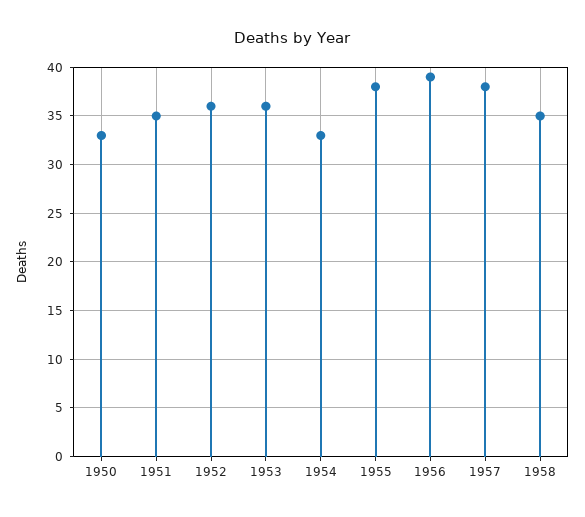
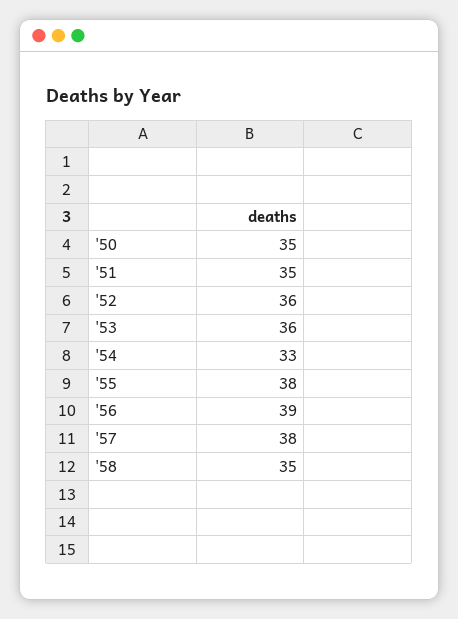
1950: 33 -> 35

